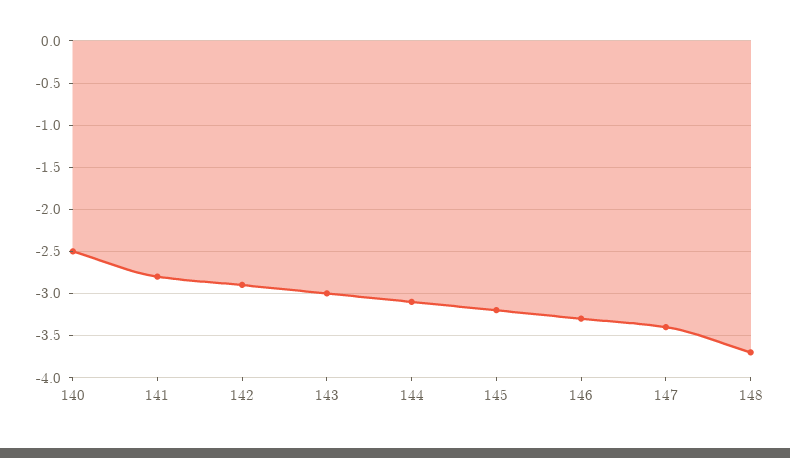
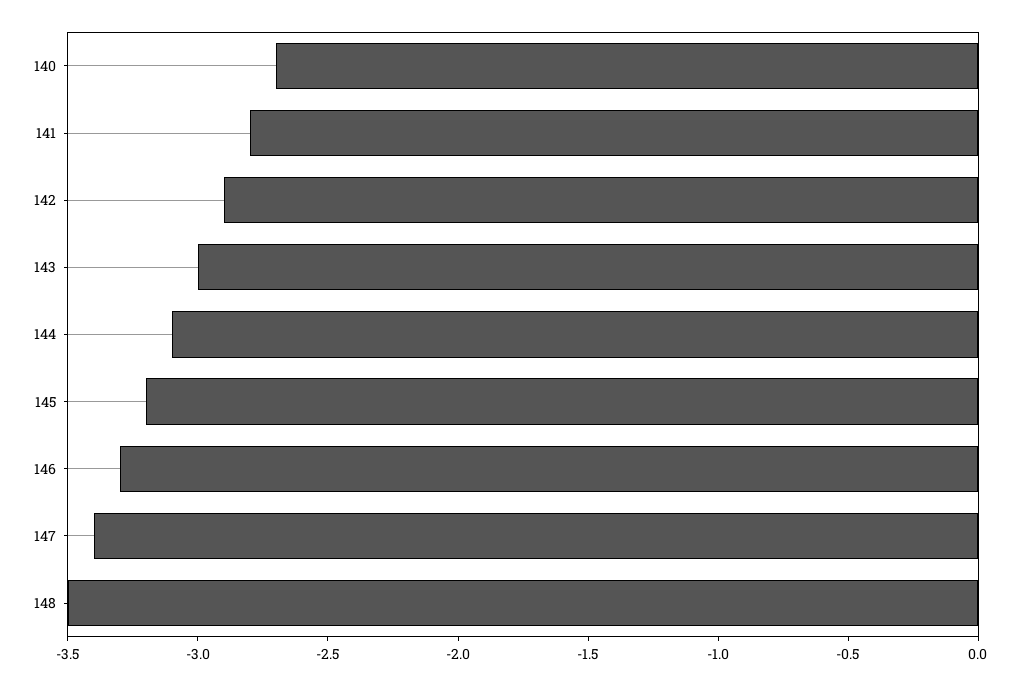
140: -2.5 -> -2.7
148: -3.7 -> -3.5

